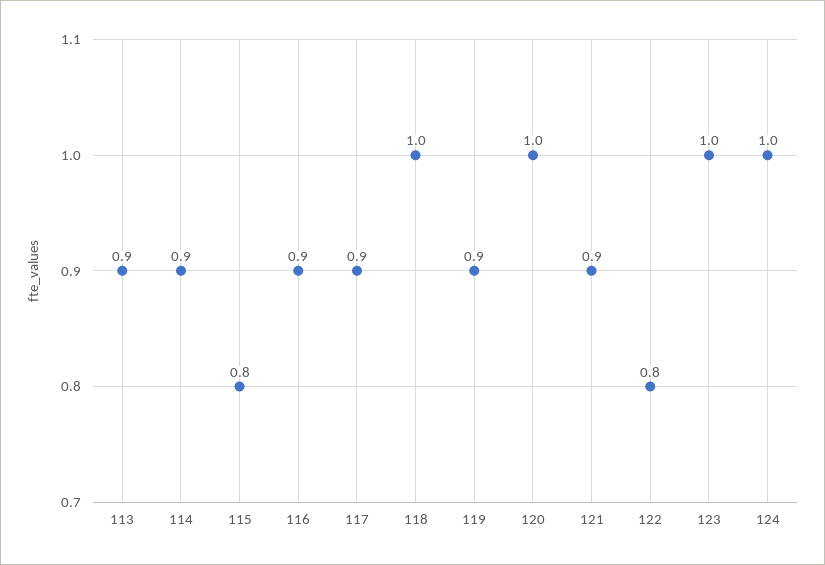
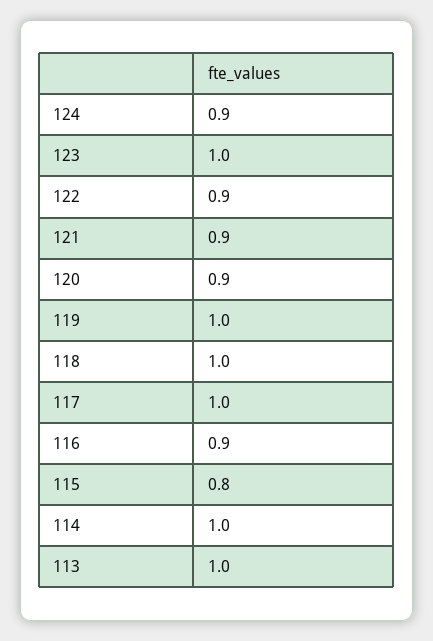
113: 0.9 -> 1
114: 0.9 -> 1
117: 0.9 -> 1
119: 0.9 -> 1
120: 1 -> 0.9
122: 0.8 -> 0.9
124: 1 -> 0.9

